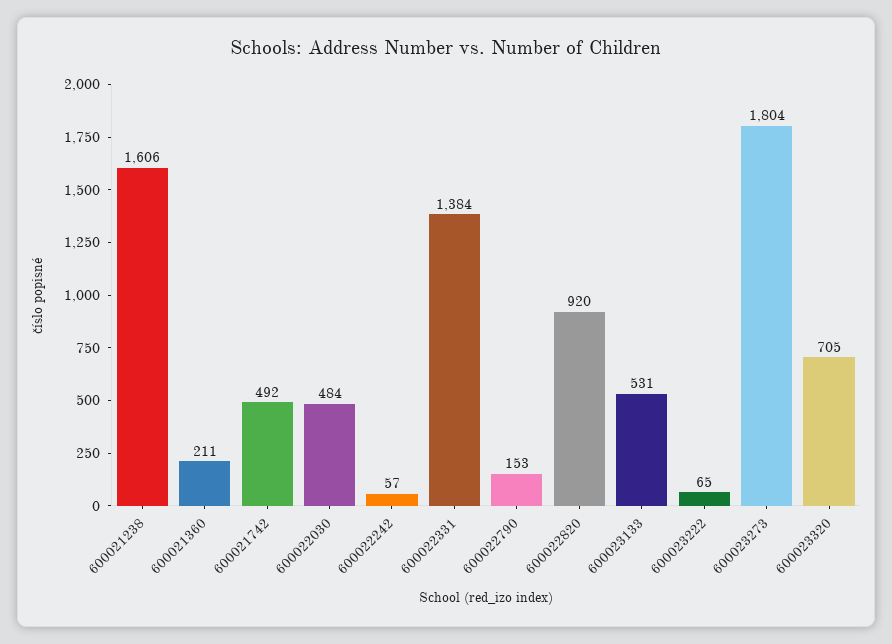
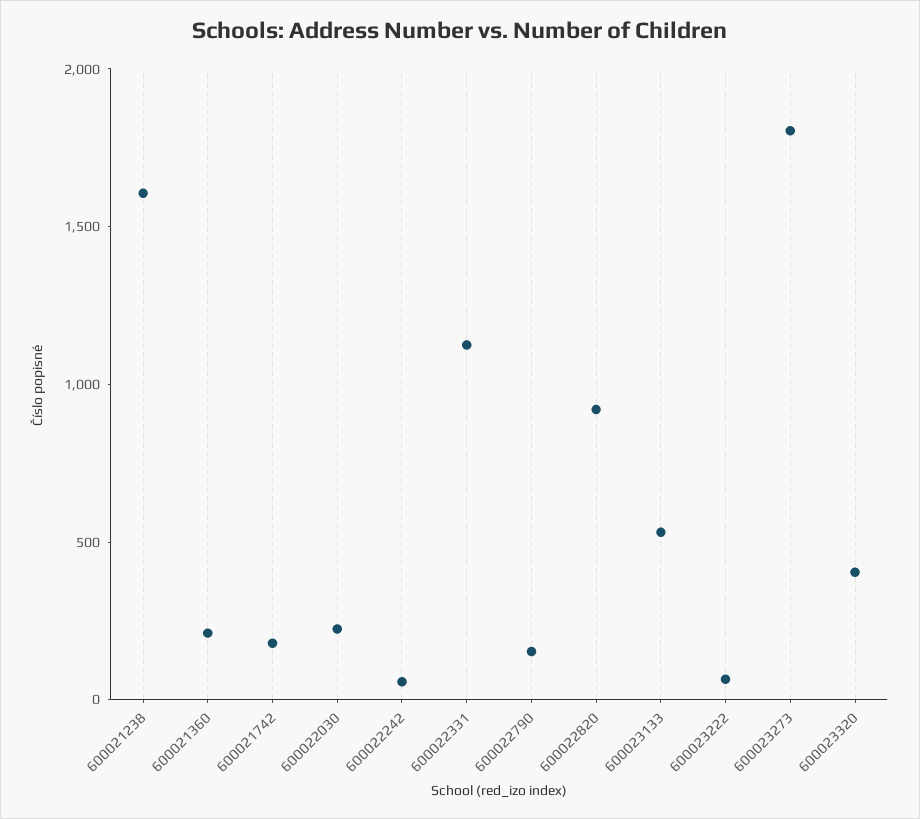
600021742: 492 -> 200
600022030: 484 -> 200
600022331: 1384 -> 1100
600023320: 705 -> 400

